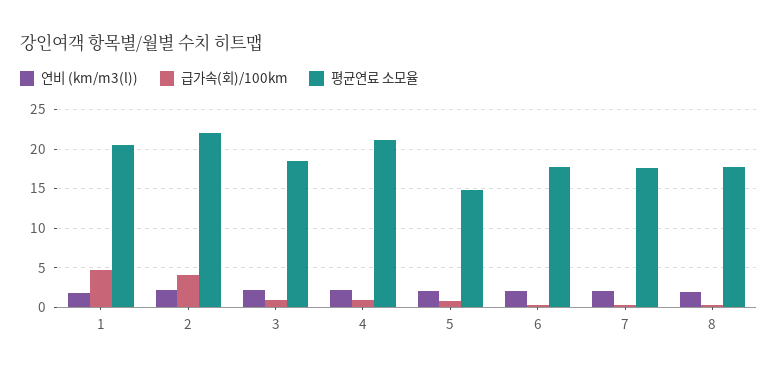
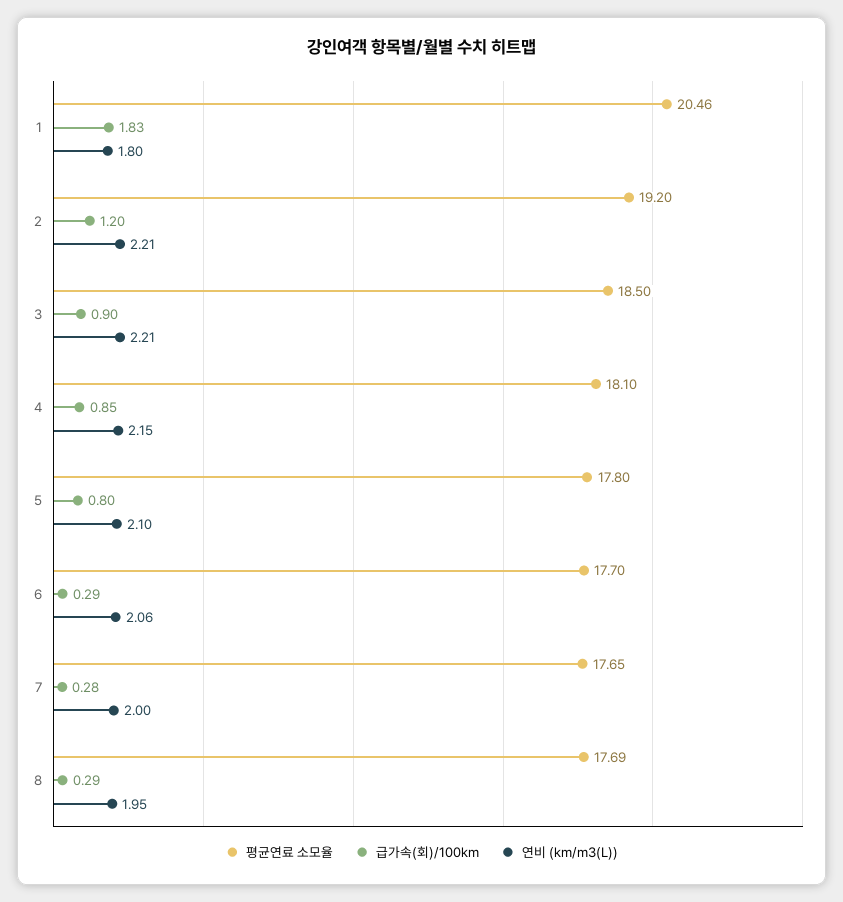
급가속(회)/100km, 1: 5 -> 1.83
급가속(회)/100km, 2: 4 -> 1.2
평균연료 소모율, 2: 22 -> 19.2
평균연료 소모율, 4: 21 -> 18.1
평균연료 소모율, 5: 15 -> 17.8

